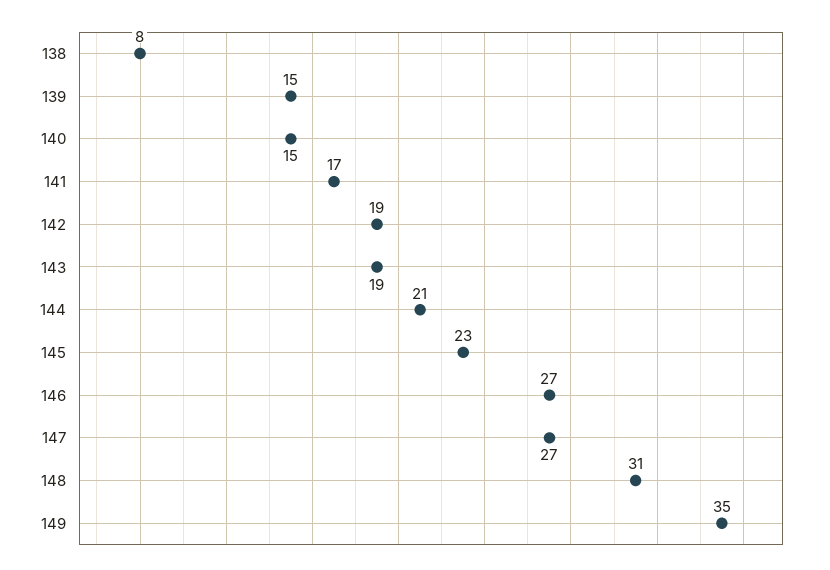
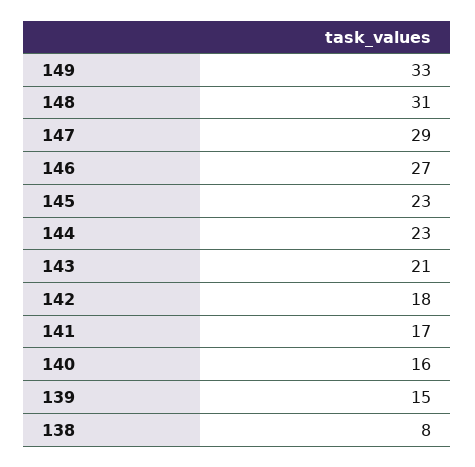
140: 15 -> 16
142: 19 -> 18
143: 19 -> 21
144: 21 -> 23
147: 27 -> 29
149: 35 -> 33

